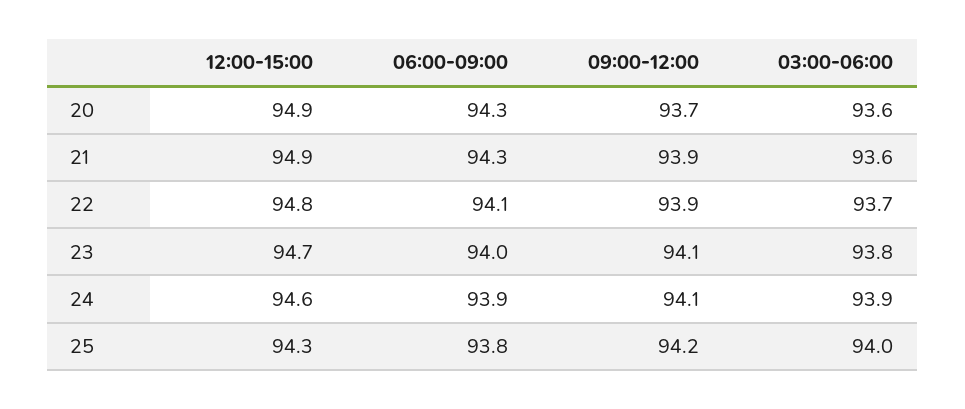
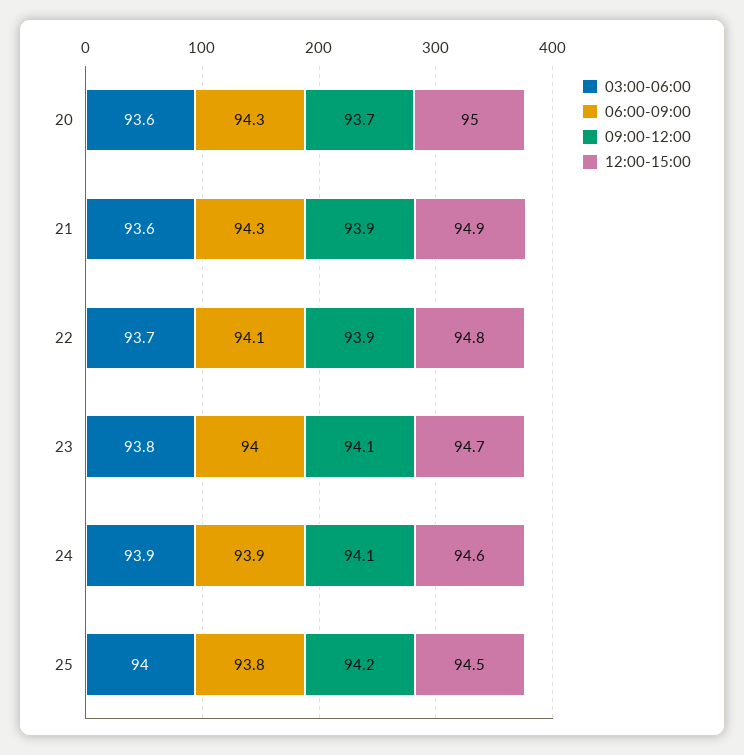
12:00-15:00, 20: 94.9 -> 95
12:00-15:00, 25: 94.3 -> 94.5

